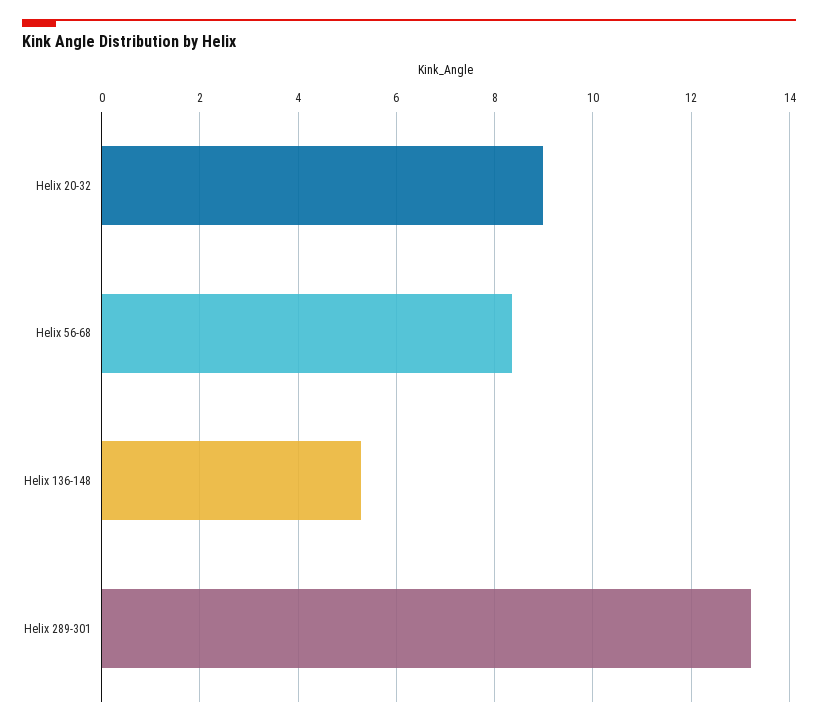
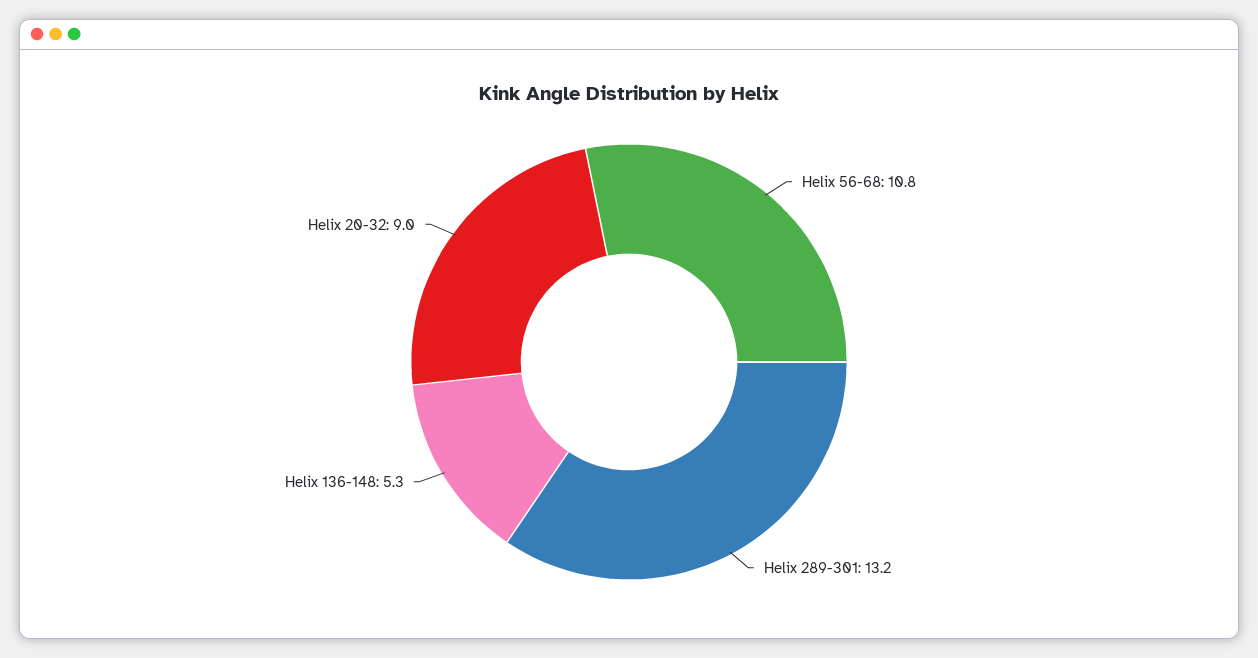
Helix 56-68: 8.4 -> 10.8

